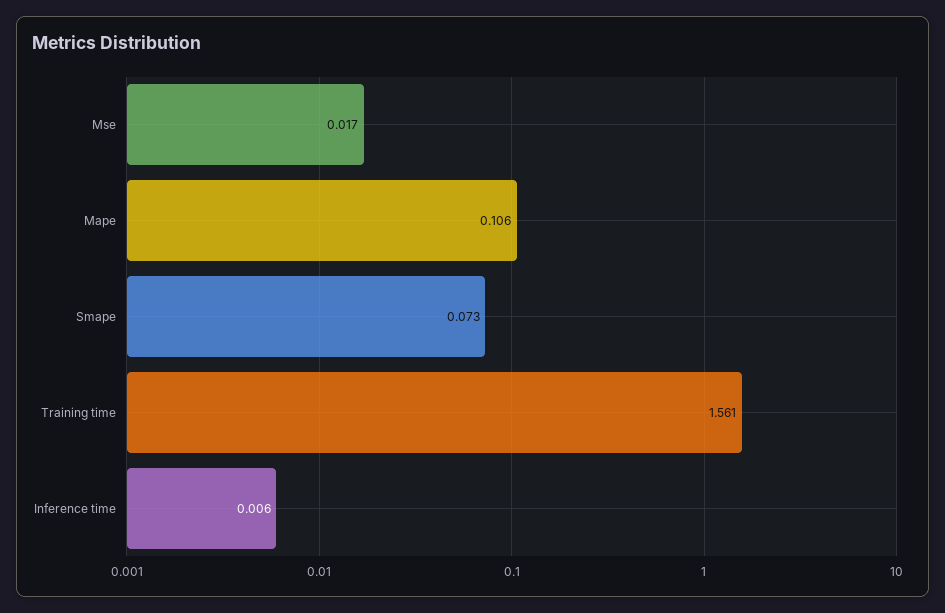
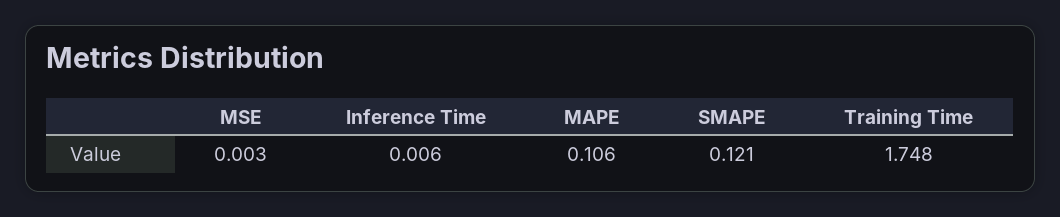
Mse: 0.017 -> 0.003
Smape: 0.073 -> 0.121
Training time: 1.561 -> 1.748

